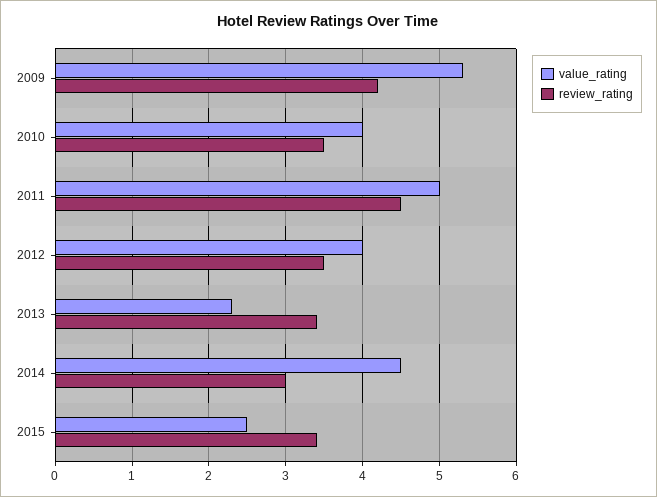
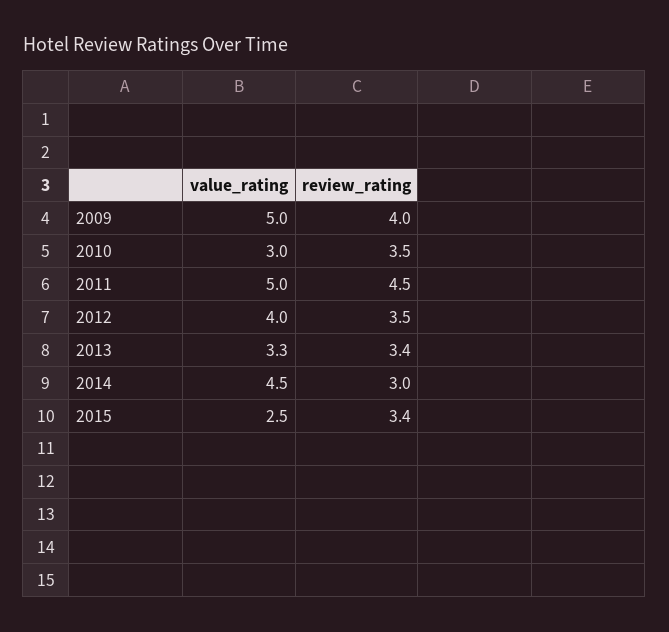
value_rating, 2009: 5.3 -> 5
review_rating, 2009: 4.2 -> 4
value_rating, 2010: 4 -> 3
value_rating, 2013: 2.3 -> 3.3

